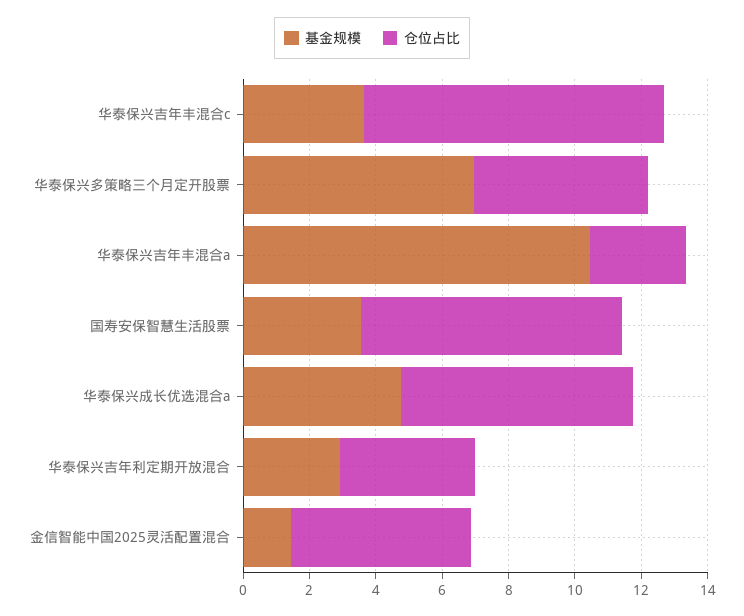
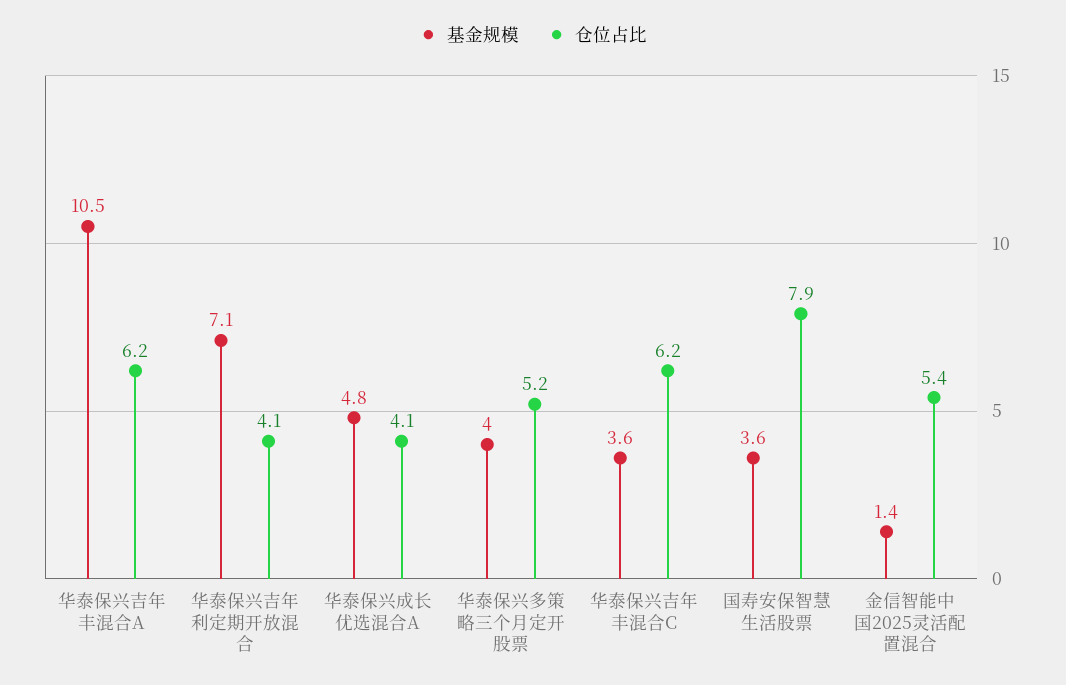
仓位占比, 华泰保兴吉年丰混合c: 9 -> 6.2
基金规模, 华泰保兴多策略三个月定开股票: 7 -> 4
仓位占比, 华泰保兴吉年丰混合a: 3 -> 6.2
仓位占比, 华泰保兴成长优选混合a: 7 -> 4.1
基金规模, 华泰保兴吉年利定期开放混合: 3 -> 7.1

